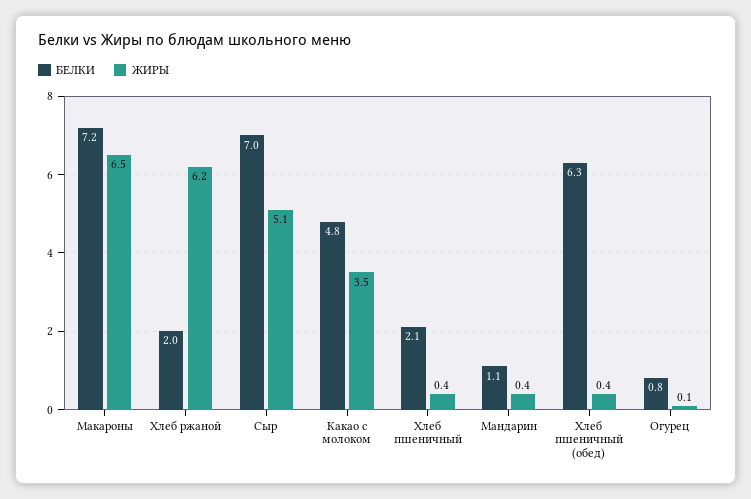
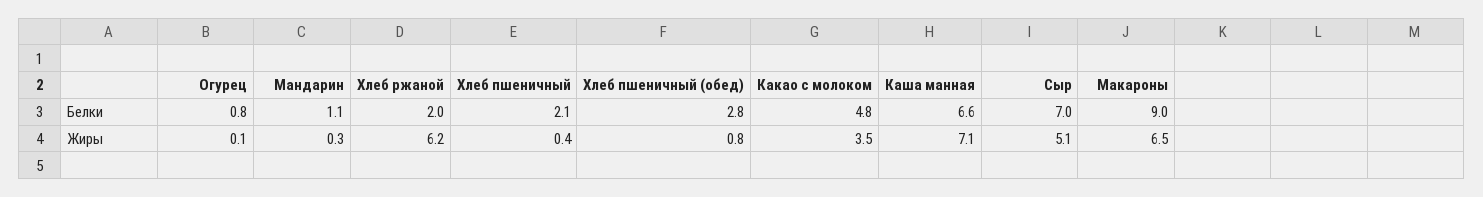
БЕЛКИ, Макароны: 7.2 -> 9
ЖИРЫ, Мандарин: 0.4 -> 0.3
БЕЛКИ, Хлеб пшеничный (обед): 6.3 -> 2.8
ЖИРЫ, Хлеб пшеничный (обед): 0.4 -> 0.8
БЕЛКИ, Каша манная: none -> 6.6
ЖИРЫ, Каша манная: none -> 7.1

